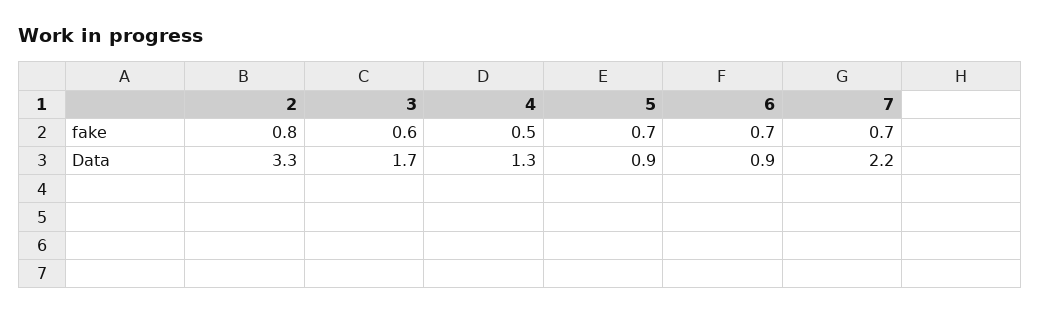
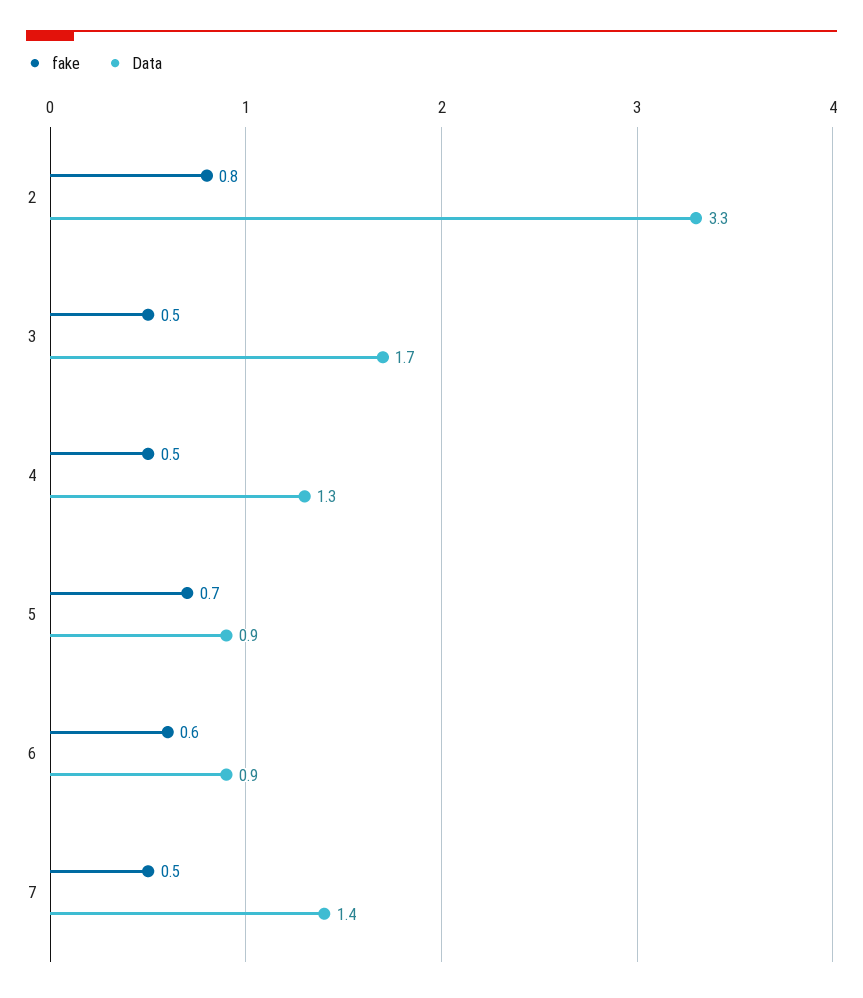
fake, 3: 0.6 -> 0.5
fake, 6: 0.7 -> 0.6
fake, 7: 0.7 -> 0.5
Data, 7: 2.2 -> 1.4

